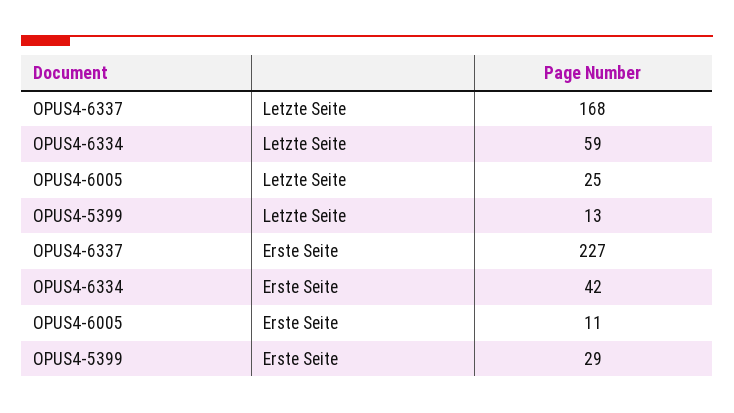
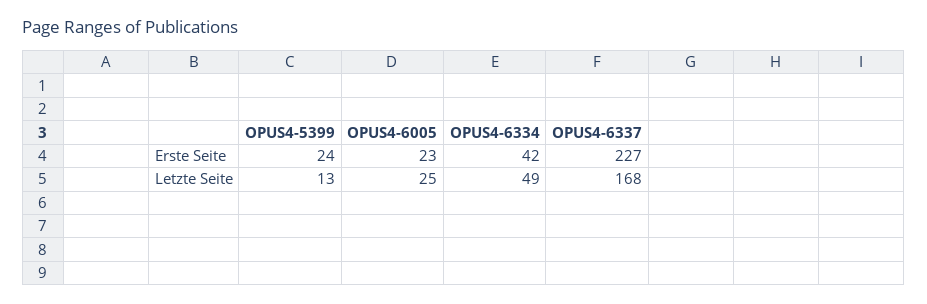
OPUS4-6334, Letzte Seite: 59 -> 49
OPUS4-6005, Erste Seite: 11 -> 23
OPUS4-5399, Erste Seite: 29 -> 24

